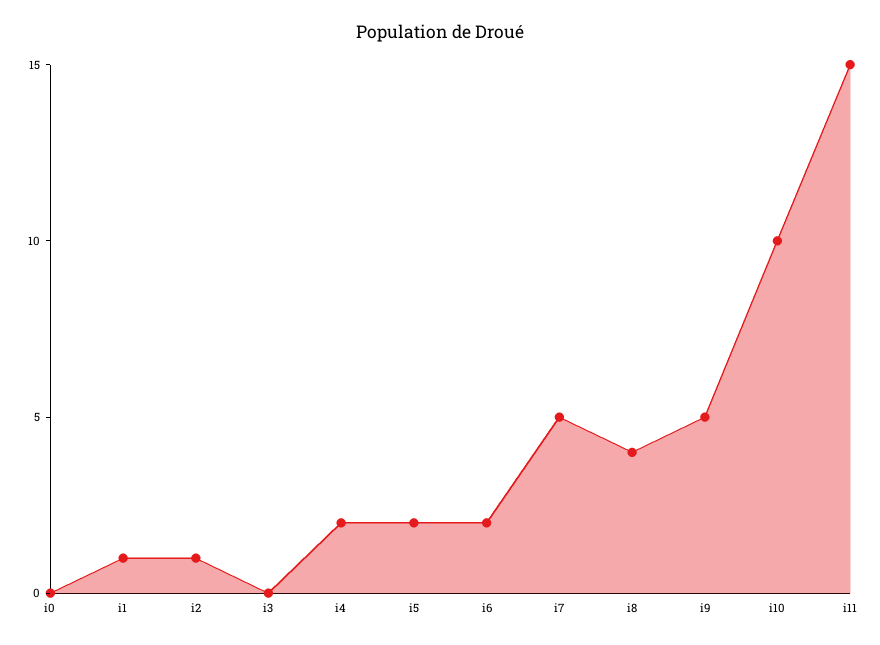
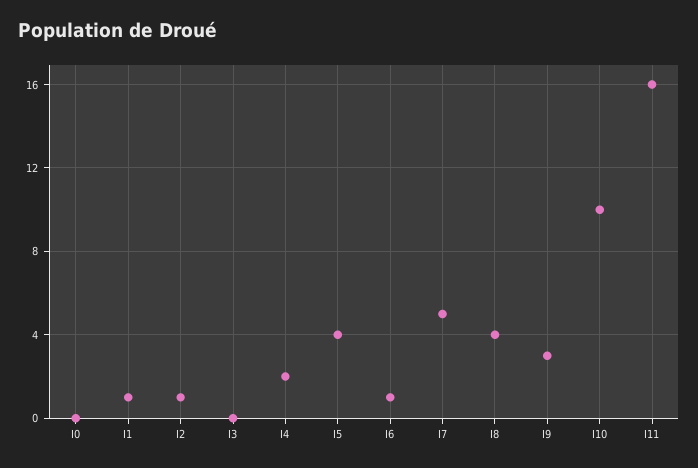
i5: 2 -> 4
i6: 2 -> 1
i9: 5 -> 3
i11: 15 -> 16

